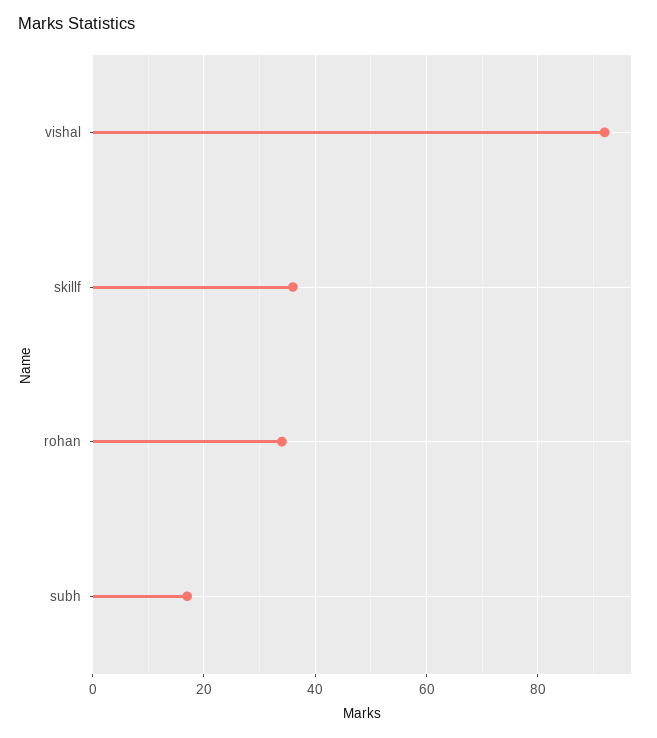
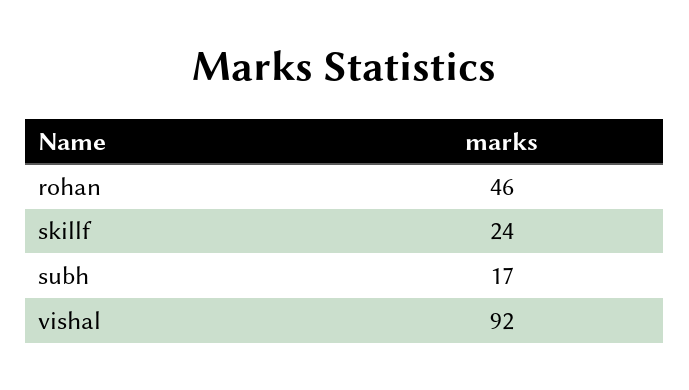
skillf: 35 -> 24
rohan: 35 -> 46

